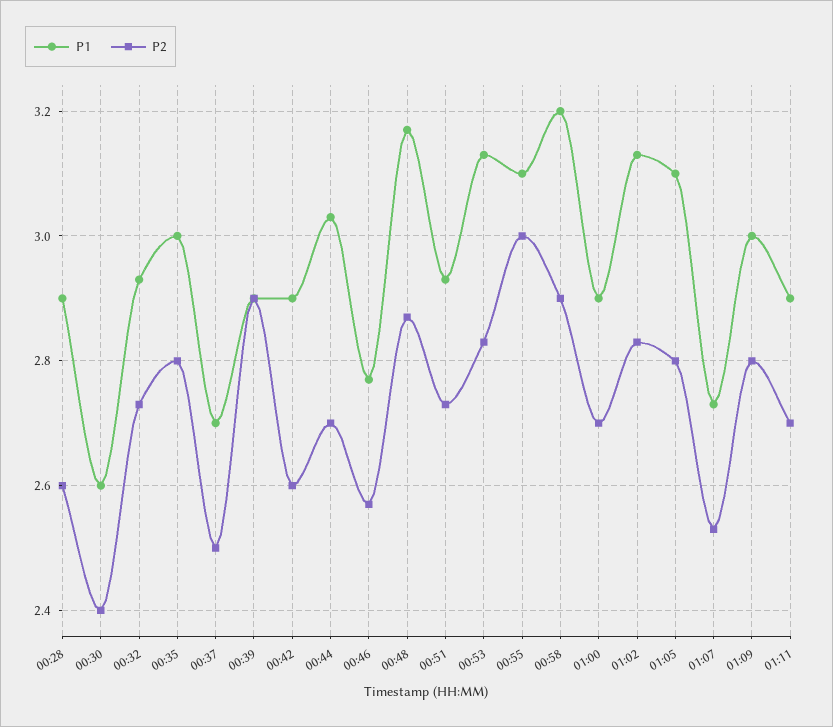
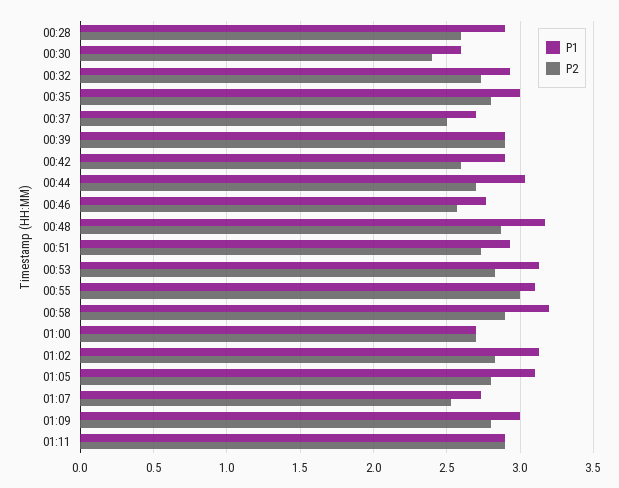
P1, 01:00: 2.9 -> 2.7
P2, 01:11: 2.7 -> 2.9

